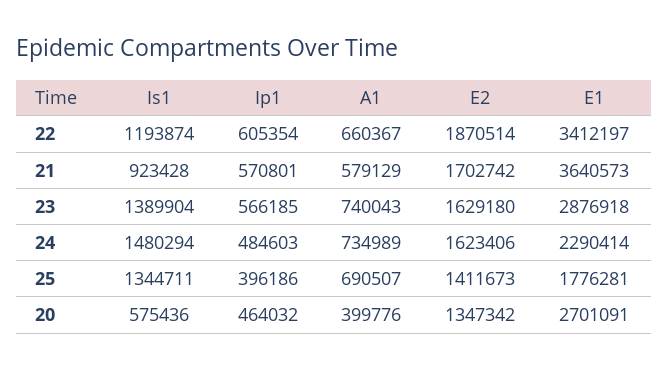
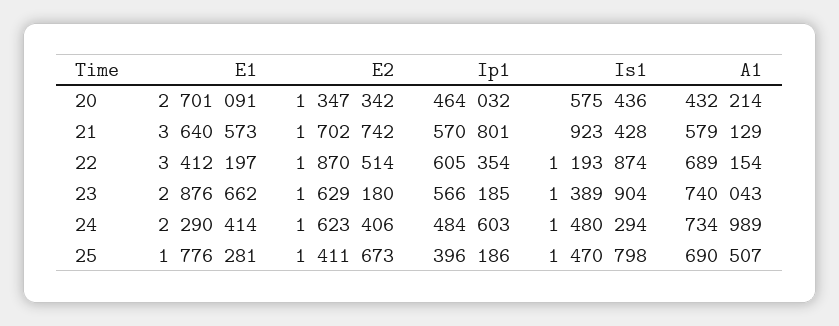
A1, 22: 660367 -> 689154
E1, 23: 2876918 -> 2876662
Is1, 25: 1344711 -> 1470798
A1, 20: 399776 -> 432214

